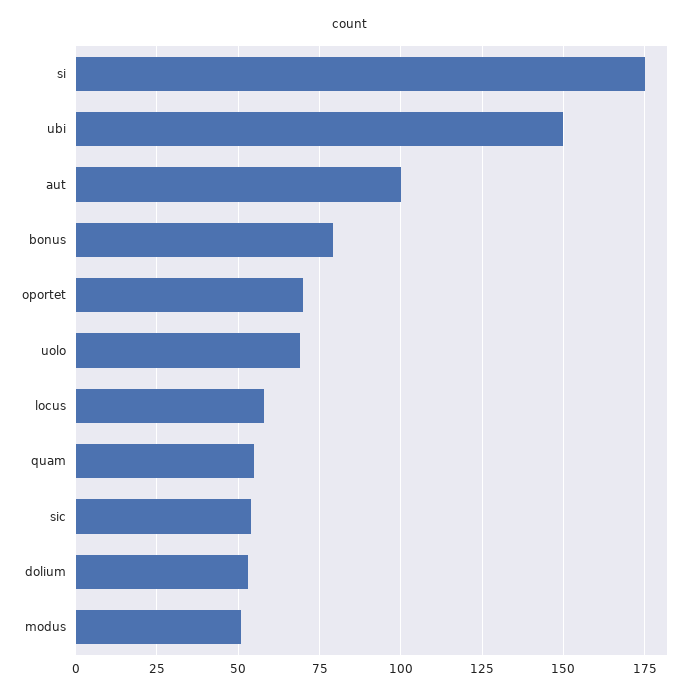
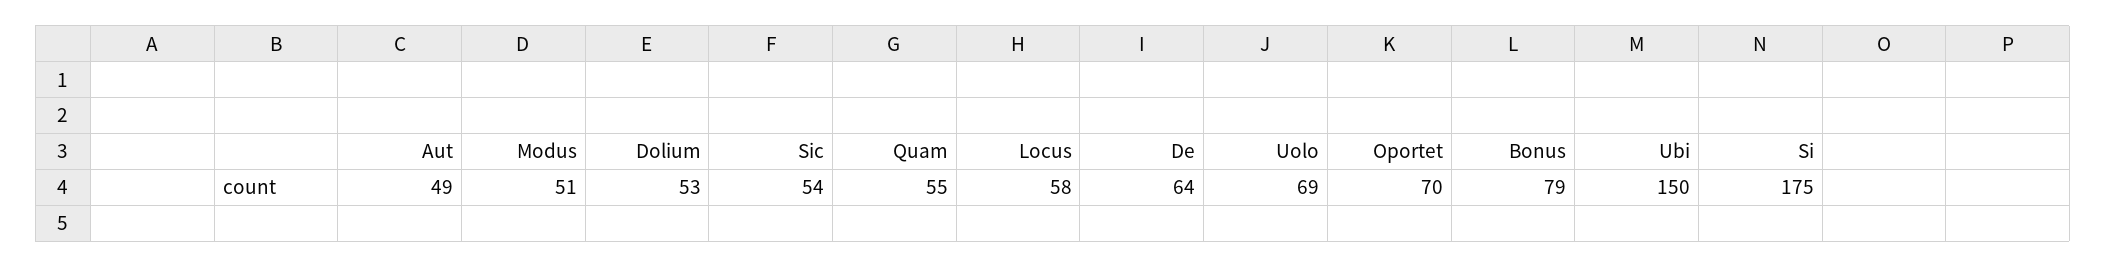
aut: 100 -> 49
De: none -> 64

